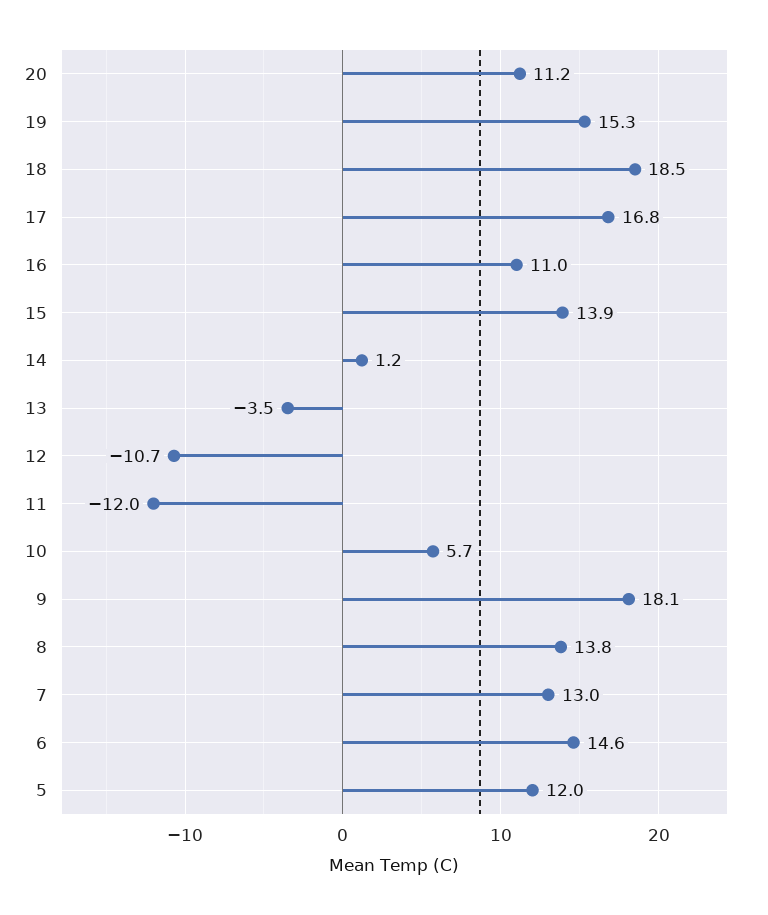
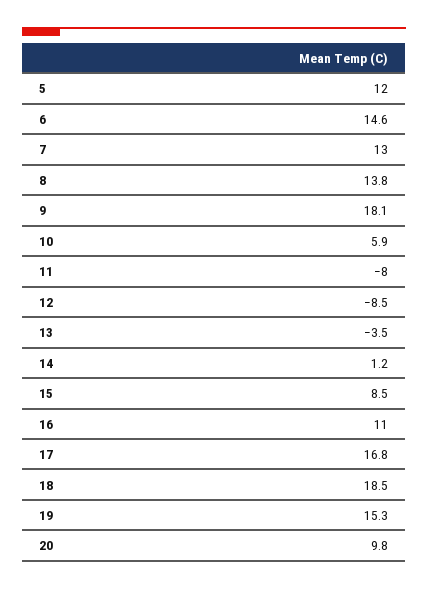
20: 11.2 -> 9.8
15: 13.9 -> 8.5
12: -10.7 -> -8.5
11: -12 -> -8
10: 5.7 -> 5.9

